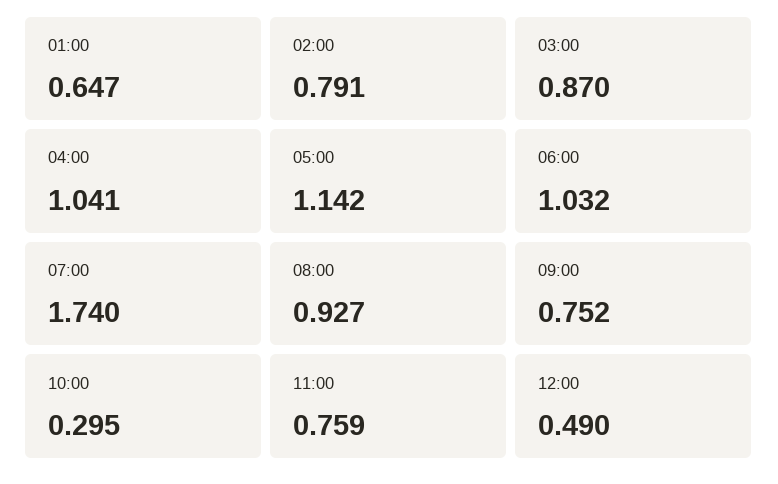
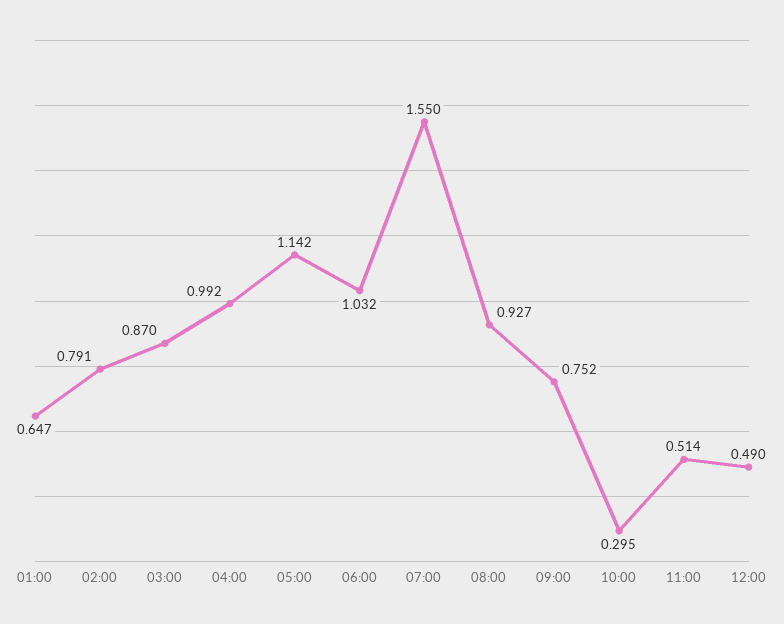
04:00: 1.041 -> 0.992
07:00: 1.74 -> 1.55
11:00: 0.759 -> 0.514

